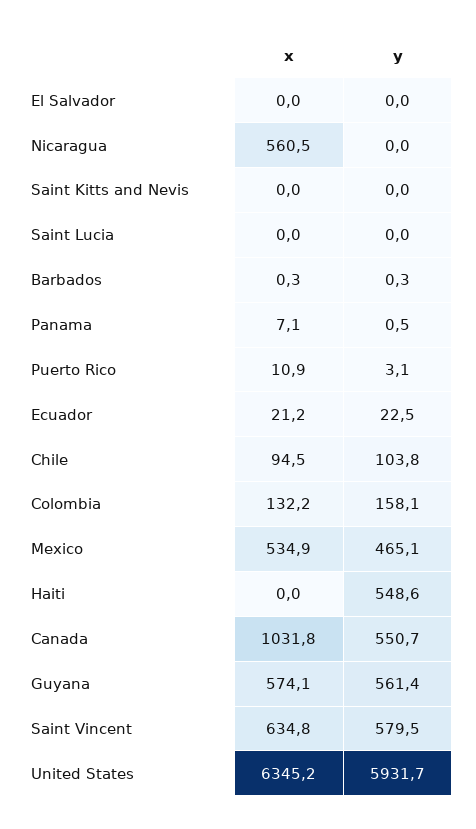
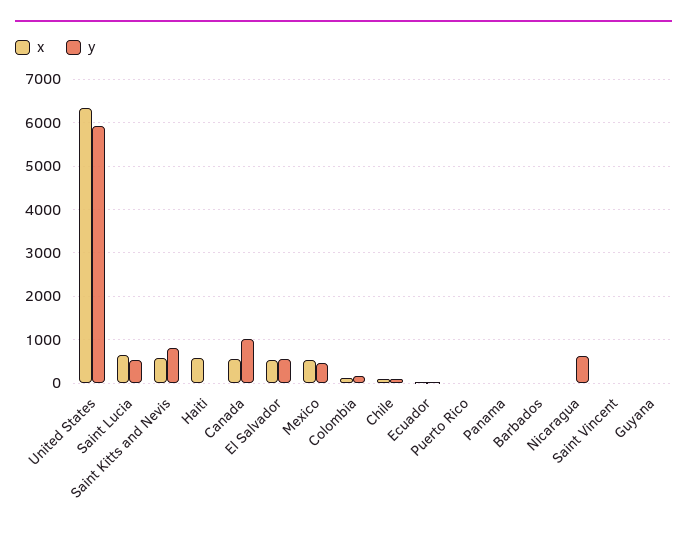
x, El Salvador: 0 -> 600
y, El Salvador: 0 -> 600
x, Nicaragua: 560.5 -> 0
y, Nicaragua: 0 -> 600
x, Saint Kitts and Nevis: 0 -> 600
y, Saint Kitts and Nevis: 0 -> 800
x, Saint Lucia: 0 -> 600
y, Saint Lucia: 0 -> 600
x, Haiti: 0 -> 600
y, Haiti: 548.6 -> 0
x, Canada: 1031.8 -> 600
y, Canada: 550.7 -> 1000
x, Guyana: 574.1 -> 0
y, Guyana: 561.4 -> 0
x, Saint Vincent: 634.8 -> 0
y, Saint Vincent: 579.5 -> 0

